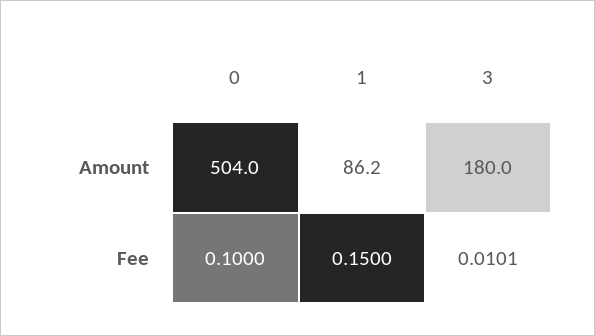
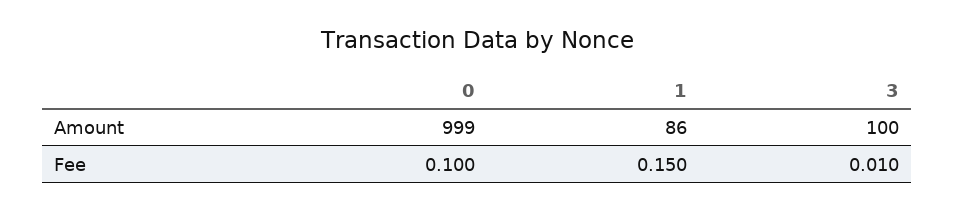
0, Amount: 504 -> 999
3, Amount: 180 -> 100

